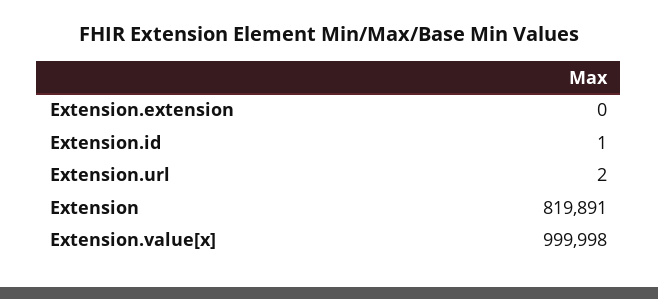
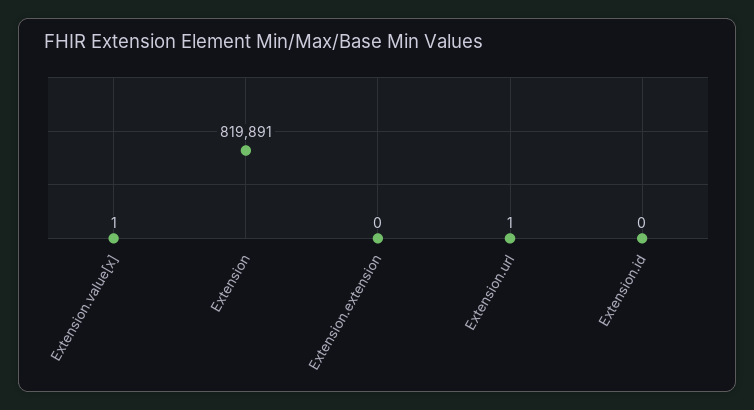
Extension.id: 1 -> 0
Extension.url: 2 -> 1
Extension.value[x]: 999998 -> 1

